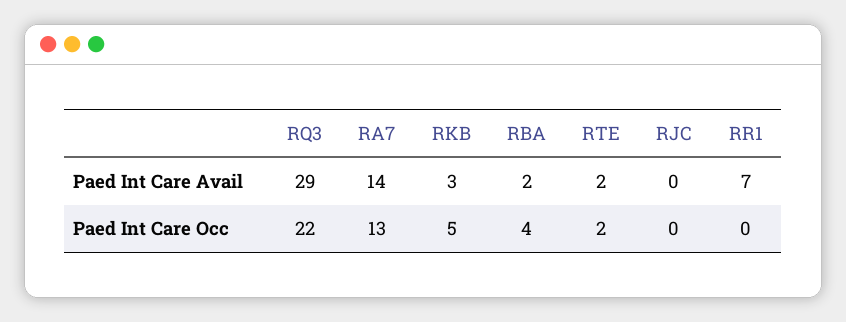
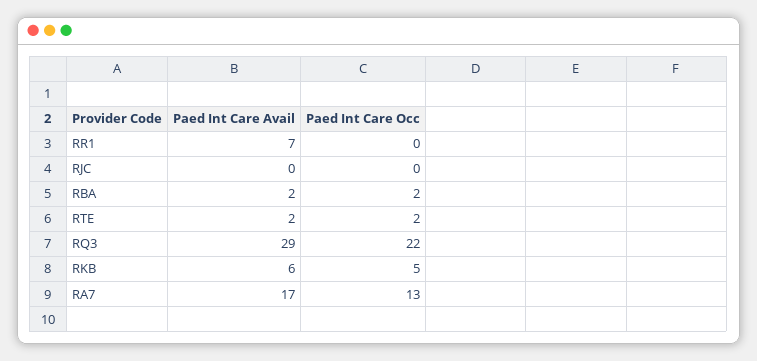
RA7, Paed Int Care Avail: 14 -> 17
RKB, Paed Int Care Avail: 3 -> 6
RBA, Paed Int Care Occ: 4 -> 2

